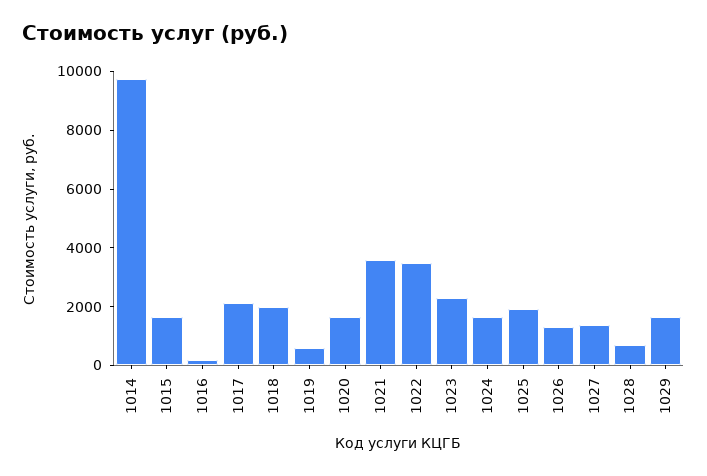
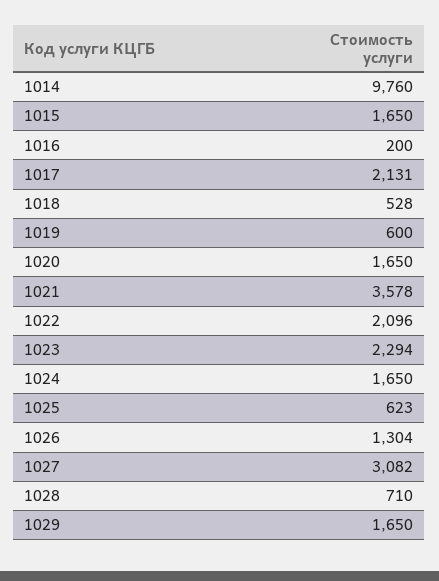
1018: 2000 -> 528
1022: 3500 -> 2096
1025: 2000 -> 623
1027: 1500 -> 3082

